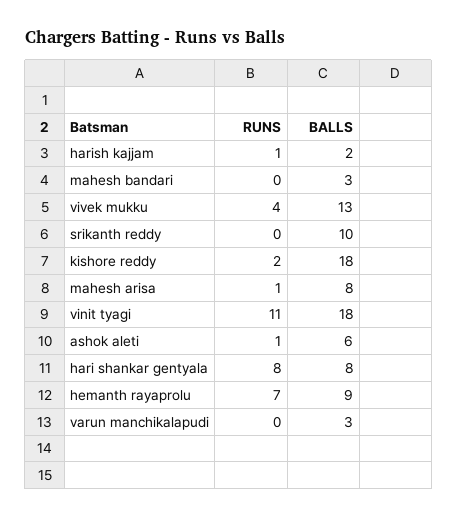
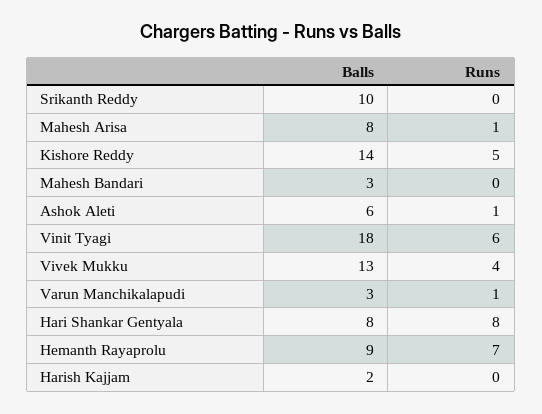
RUNS, harish kajjam: 1 -> 0
RUNS, kishore reddy: 2 -> 5
BALLS, kishore reddy: 18 -> 14
RUNS, vinit tyagi: 11 -> 6
RUNS, varun manchikalapudi: 0 -> 1

